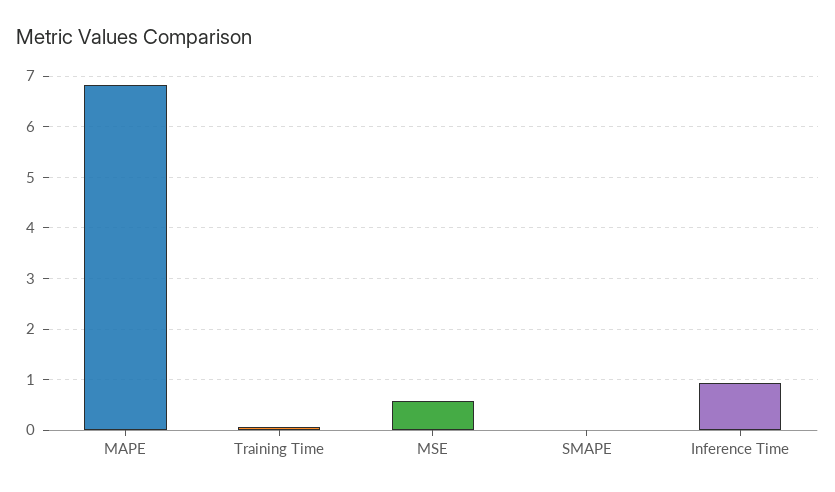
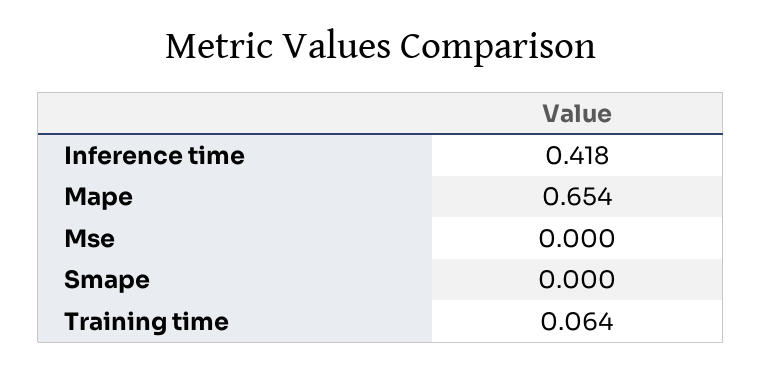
MAPE: 6.8 -> 0.654
MSE: 0.6 -> 0
Inference Time: 1 -> 0.418

